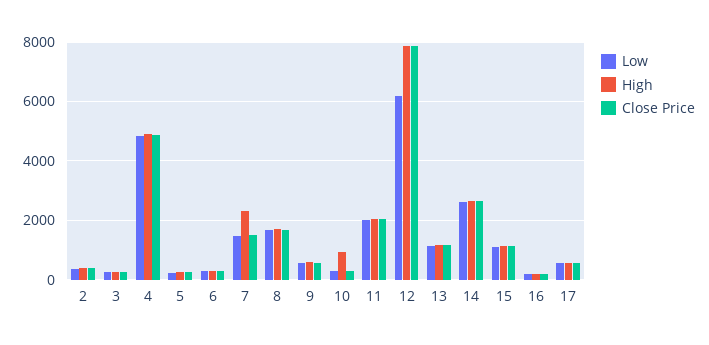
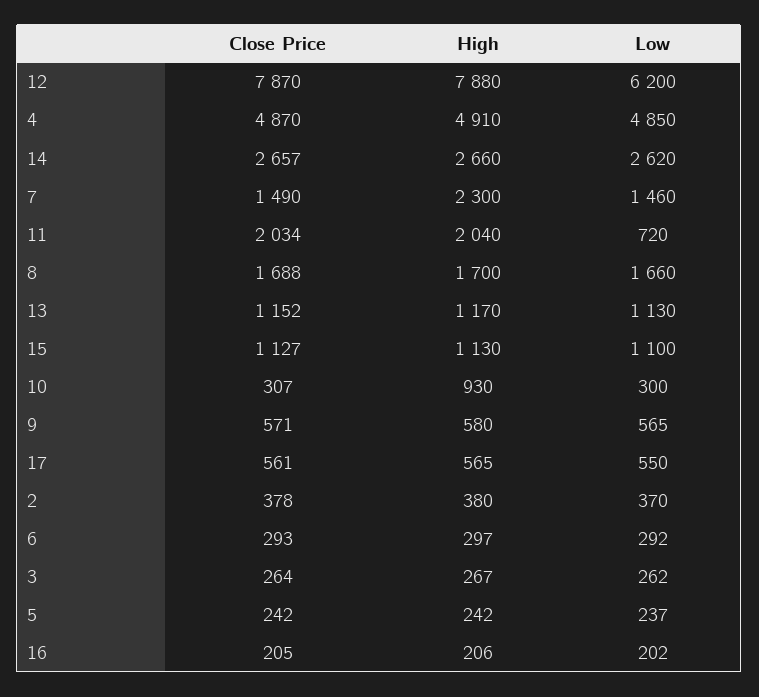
Low, 11: 2000 -> 720

